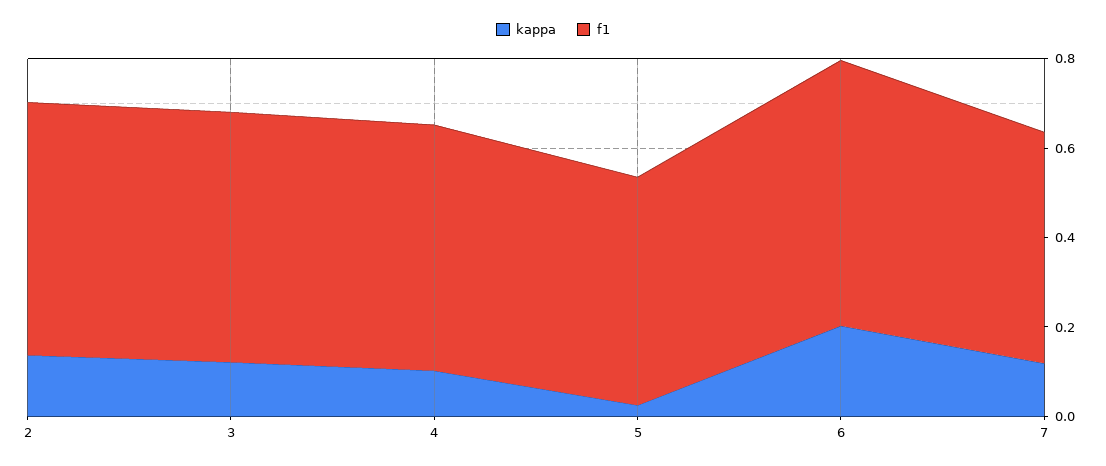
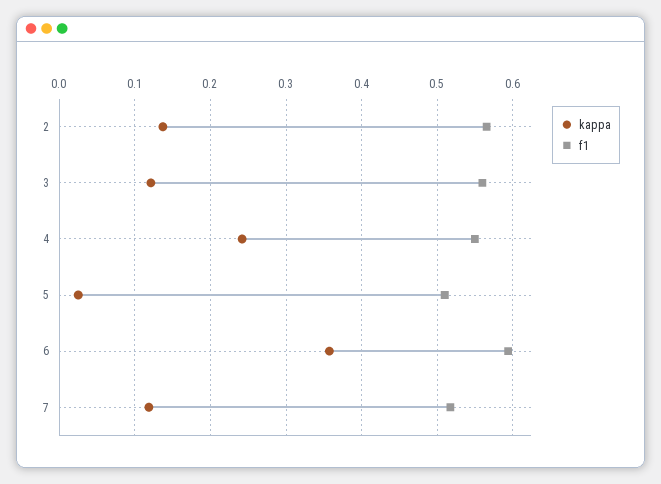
kappa, 4: 0.1 -> 0.24
kappa, 6: 0.2 -> 0.36

